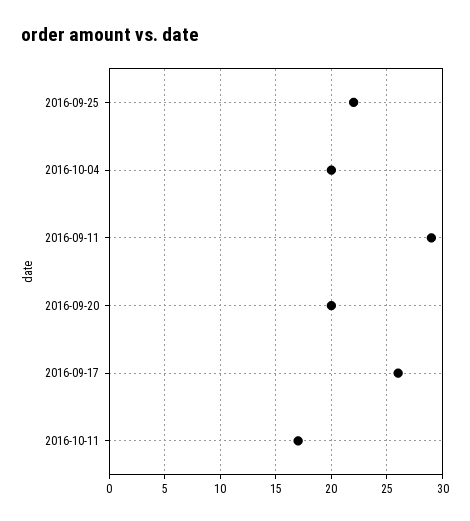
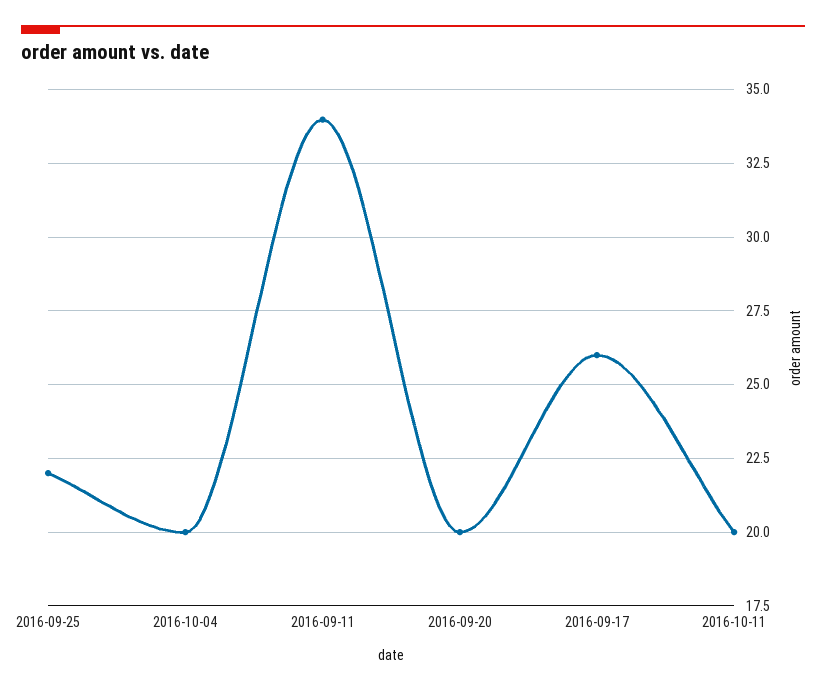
2016-09-11: 29 -> 34
2016-10-11: 17 -> 20

